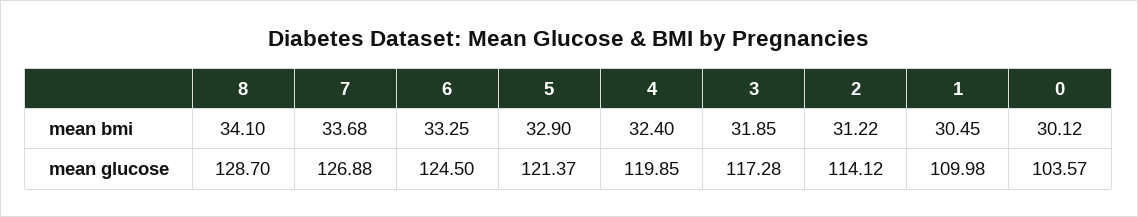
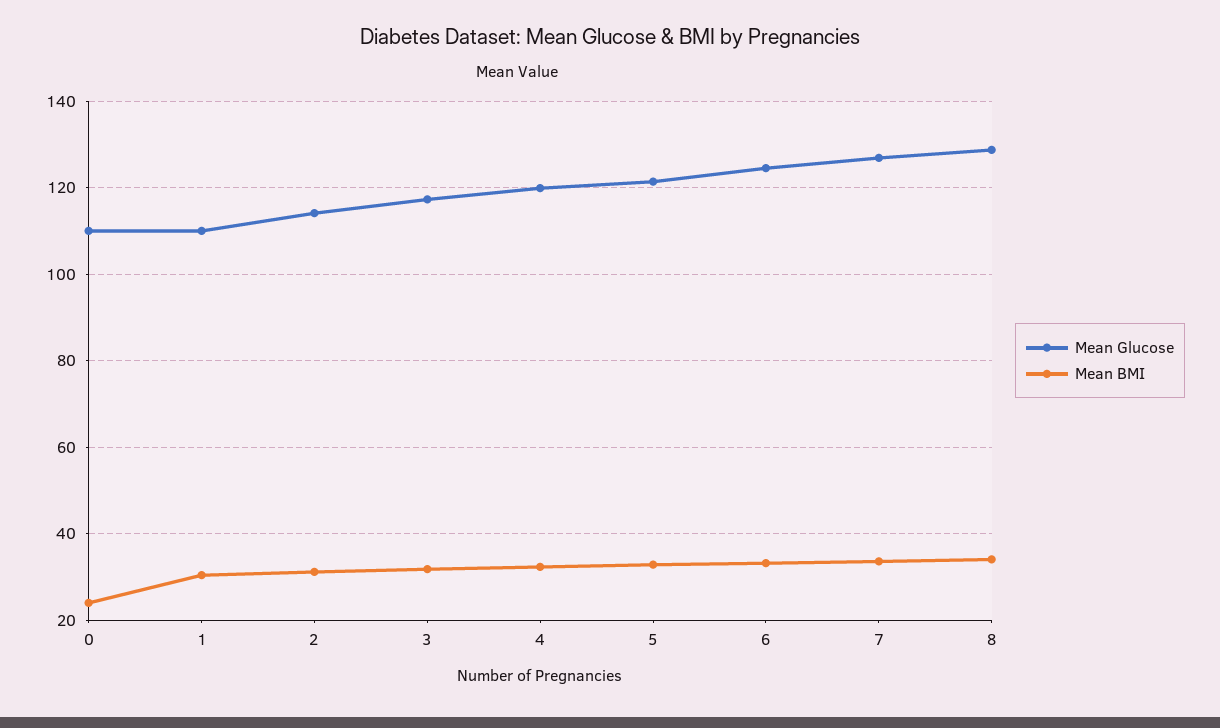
mean bmi, 0: 30.12 -> 24
mean glucose, 0: 103.57 -> 110

